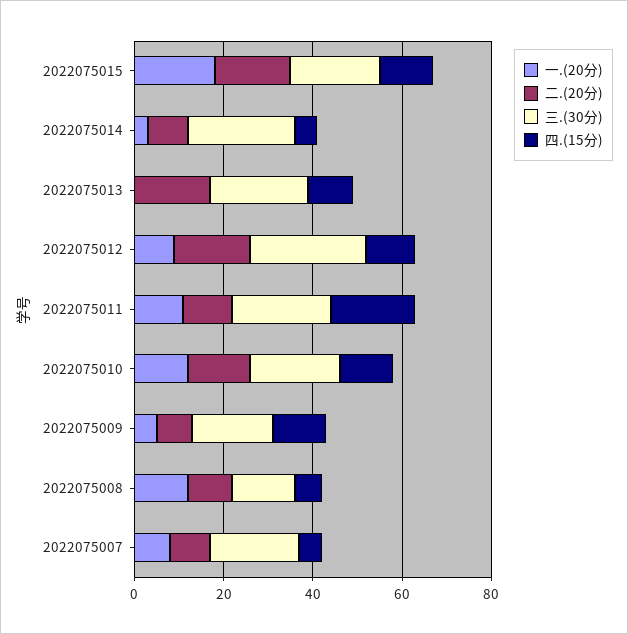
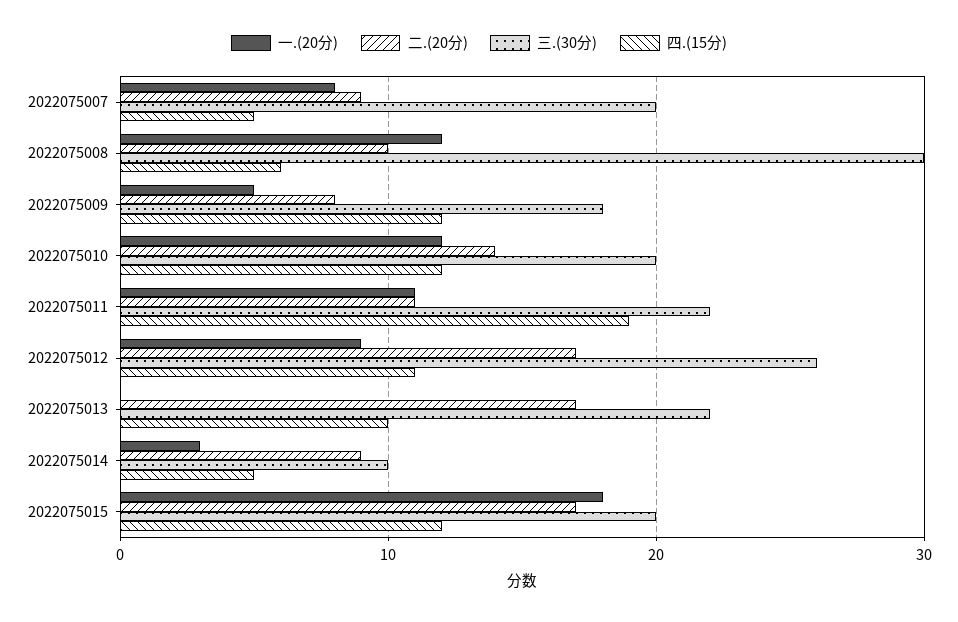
三.(30分), 2022075014: 25 -> 10
三.(30分), 2022075008: 15 -> 30

